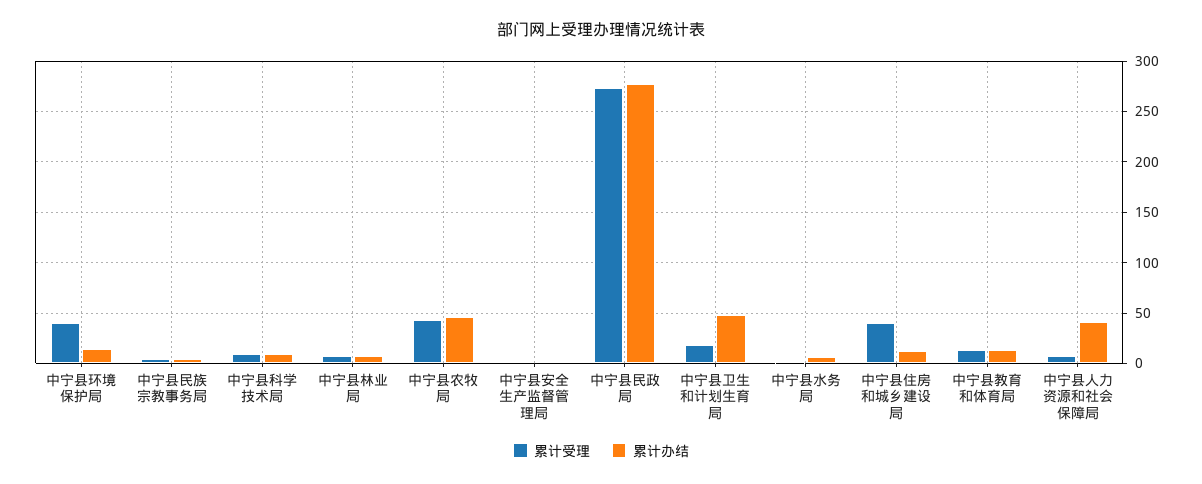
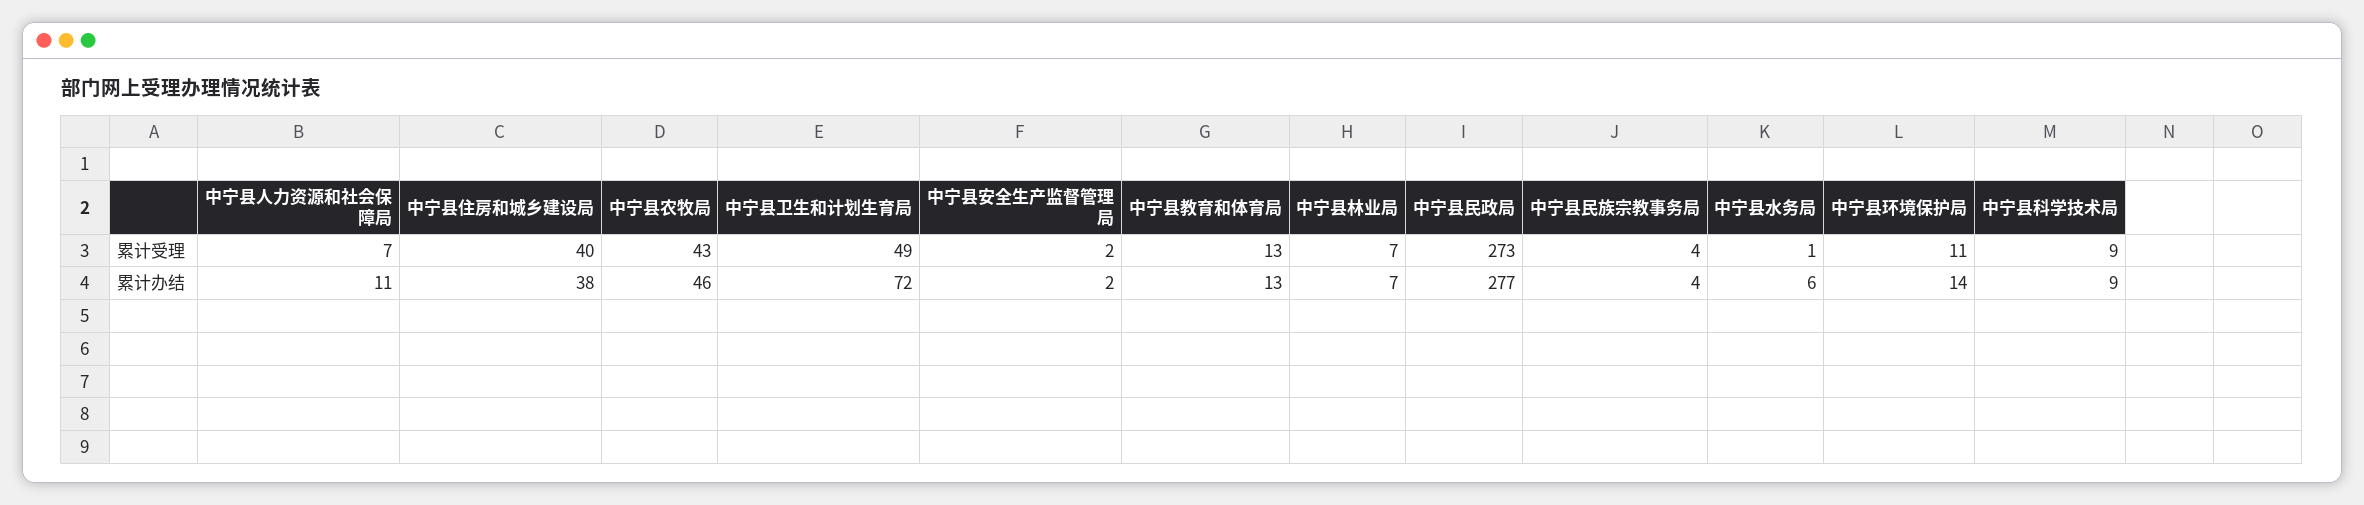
累计受理, 中宁县环境保护局: 40 -> 11
累计受理, 中宁县卫生和计划生育局: 20 -> 49
累计办结, 中宁县卫生和计划生育局: 50 -> 72
累计办结, 中宁县住房和城乡建设局: 10 -> 38
累计办结, 中宁县人力资源和社会保障局: 40 -> 11

